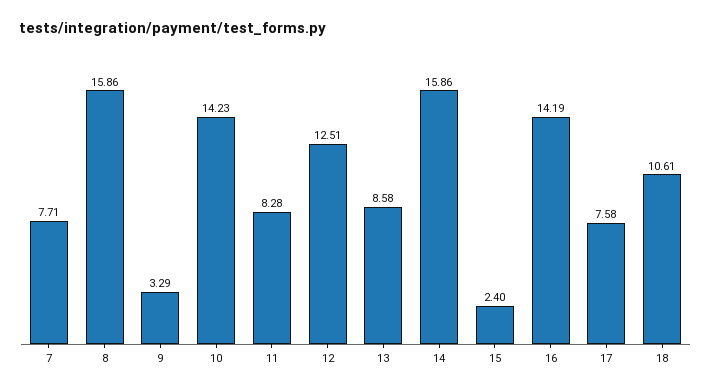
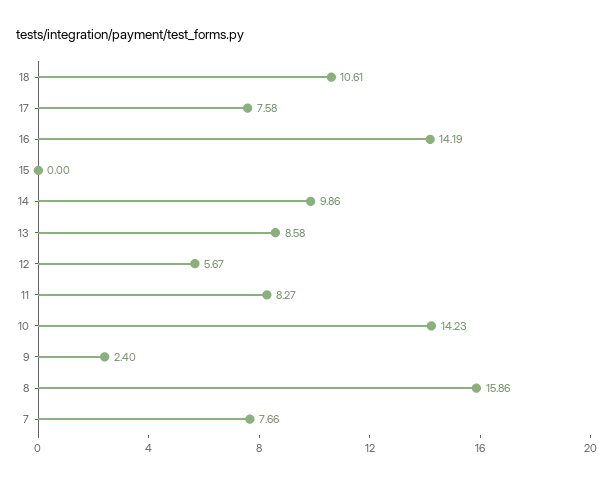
7: 7.71 -> 7.66
9: 3.29 -> 2.4
11: 8.28 -> 8.27
12: 12.51 -> 5.67
14: 15.86 -> 9.86
15: 2.4 -> 0

